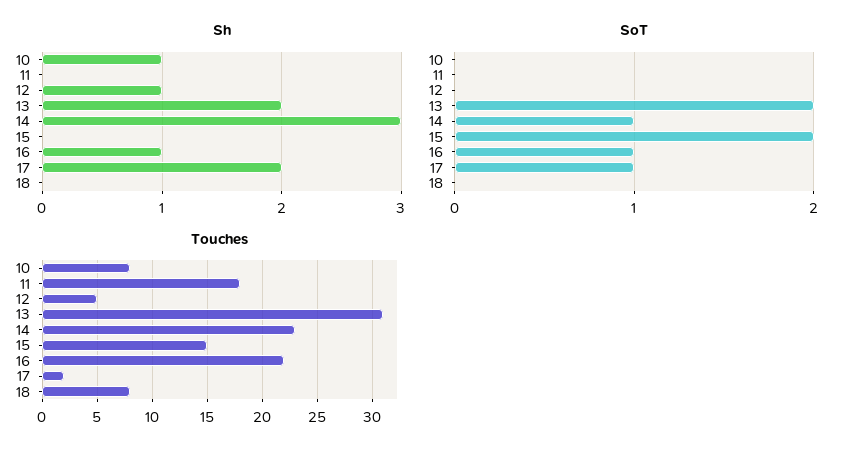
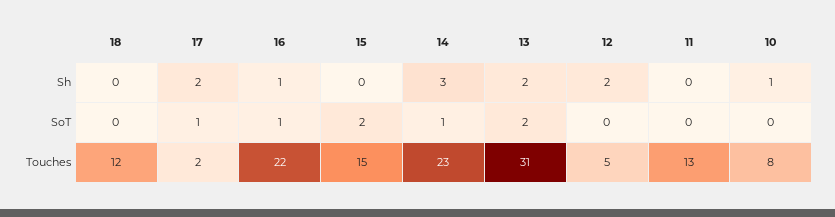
Sh, 12: 1 -> 2
Touches, 11: 18 -> 13
Touches, 18: 8 -> 12

